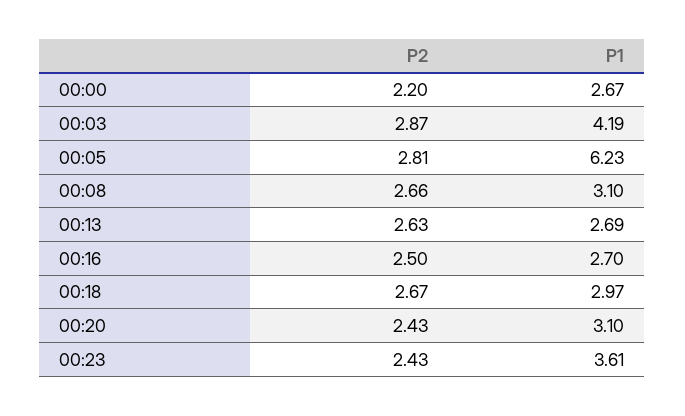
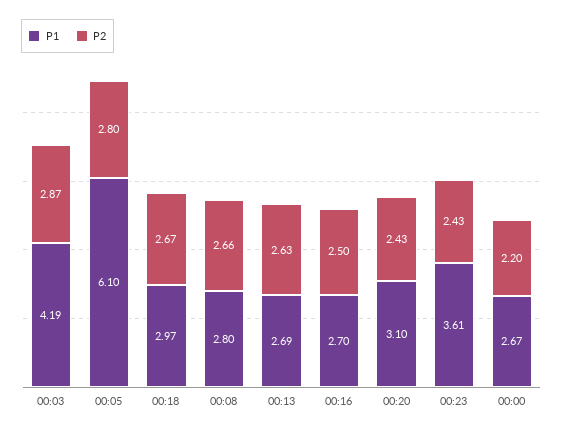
P2, 00:05: 2.81 -> 2.8
P1, 00:05: 6.23 -> 6.1
P1, 00:08: 3.1 -> 2.8

